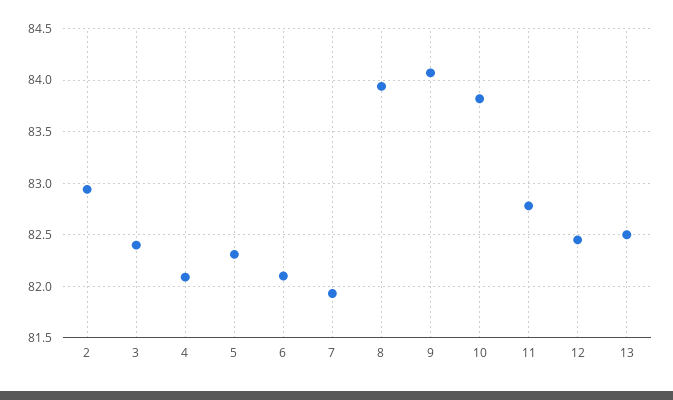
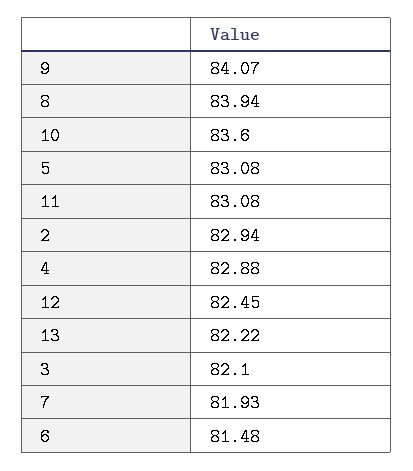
3: 82.4 -> 82.1
4: 82.1 -> 82.88
5: 82.3 -> 83.08
6: 82.1 -> 81.48
10: 83.8 -> 83.6
11: 82.8 -> 83.08
13: 82.5 -> 82.22

